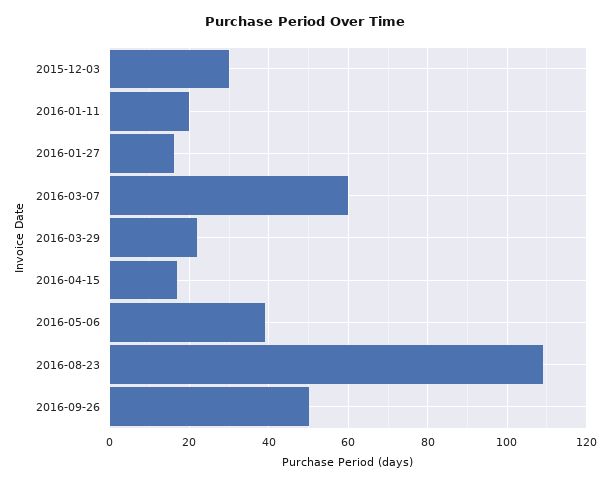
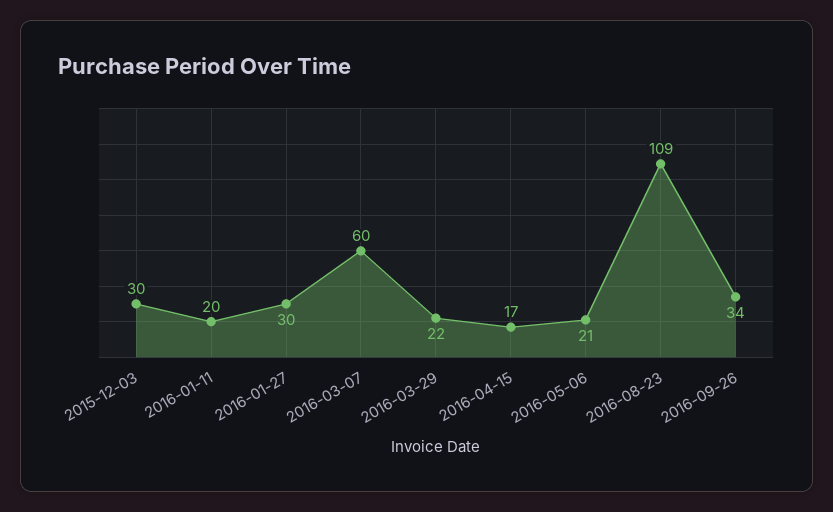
2016-01-27: 15 -> 30
2016-05-06: 40 -> 21
2016-09-26: 50 -> 34

